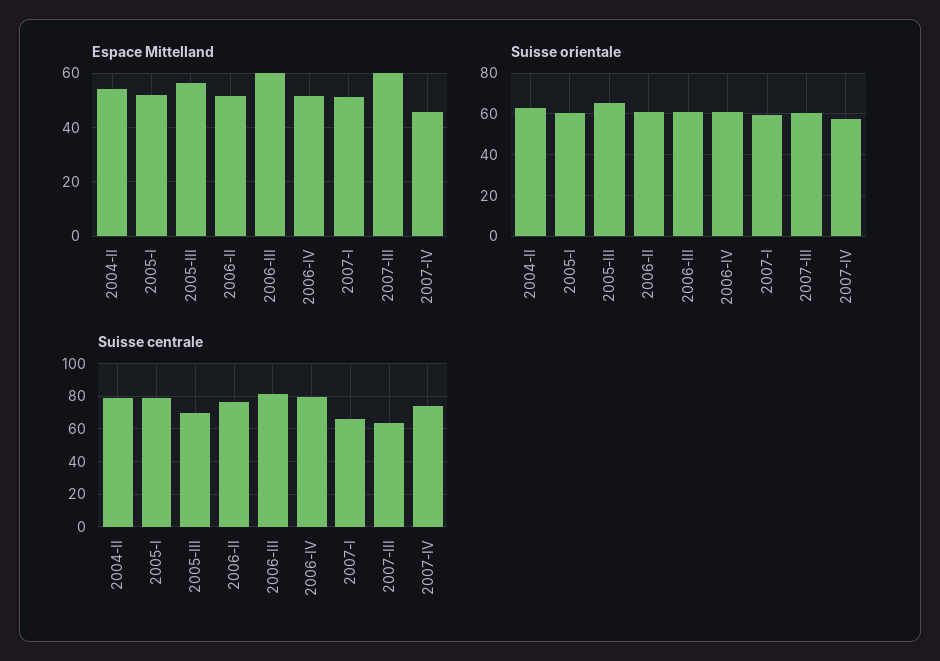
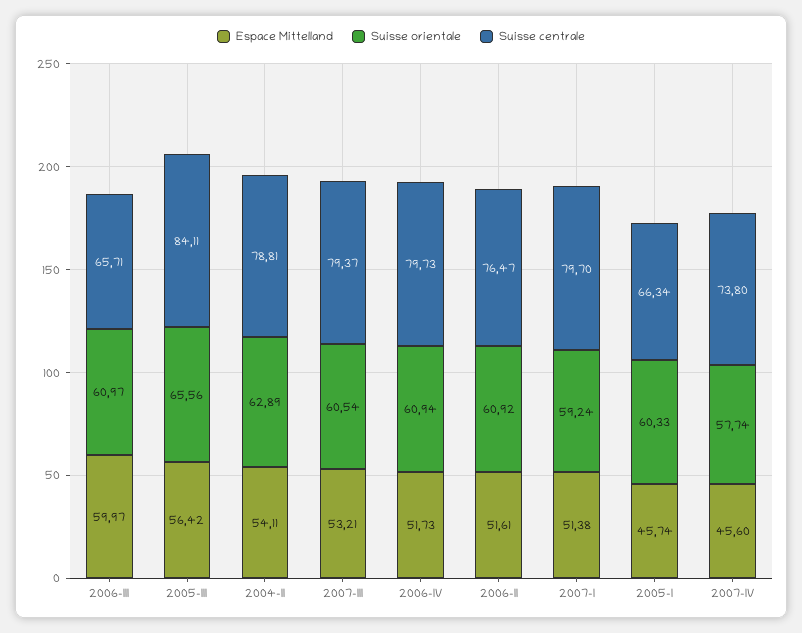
Espace Mittelland, 2005-I: 52.5 -> 45.74
Espace Mittelland, 2007-III: 60 -> 53.21
Suisse centrale, 2005-I: 80 -> 66.34
Suisse centrale, 2005-III: 70 -> 84.11
Suisse centrale, 2006-III: 80 -> 65.71
Suisse centrale, 2007-I: 65 -> 79.7
Suisse centrale, 2007-III: 65 -> 79.37

